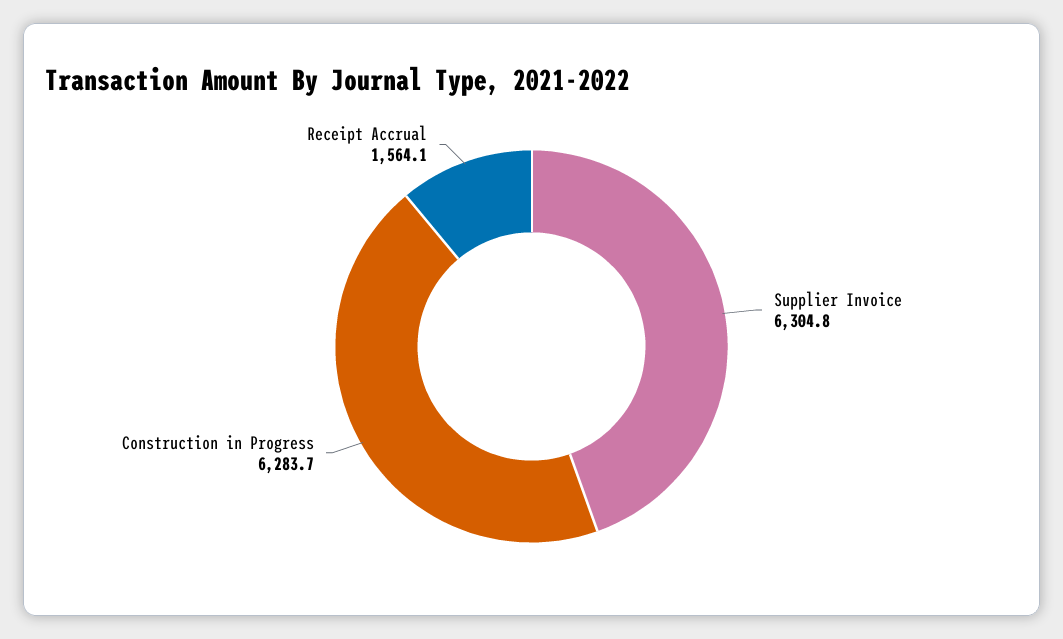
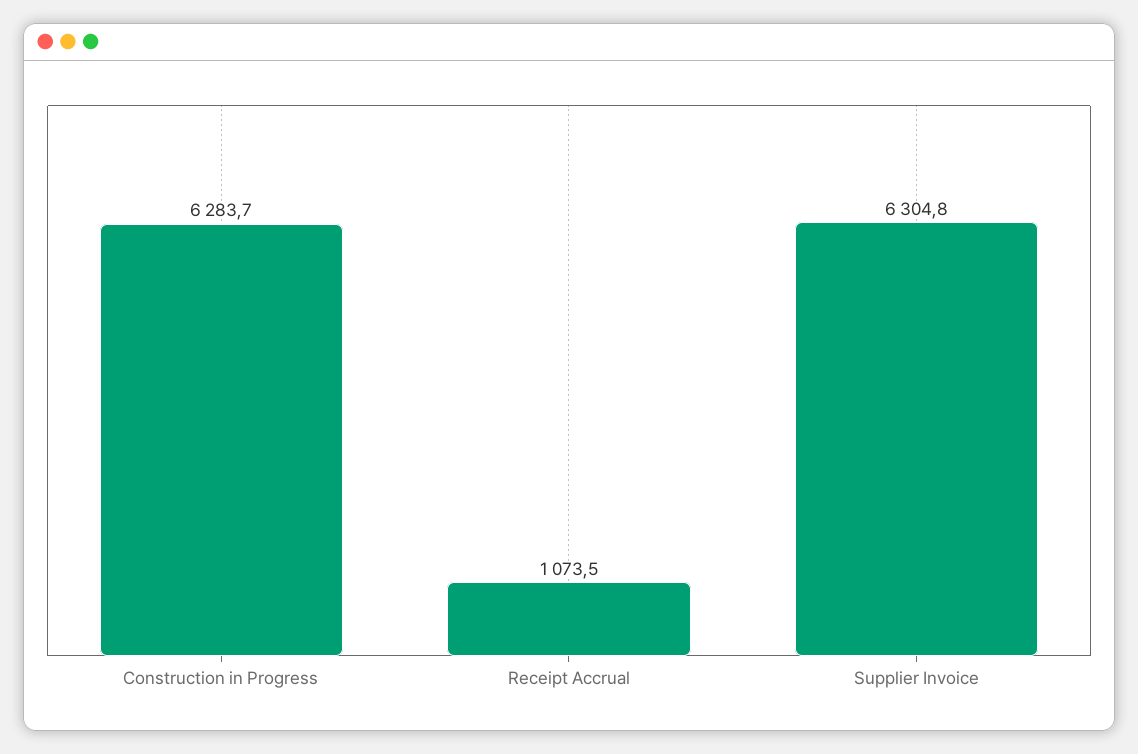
Receipt Accrual: 1564.1 -> 1073.5

